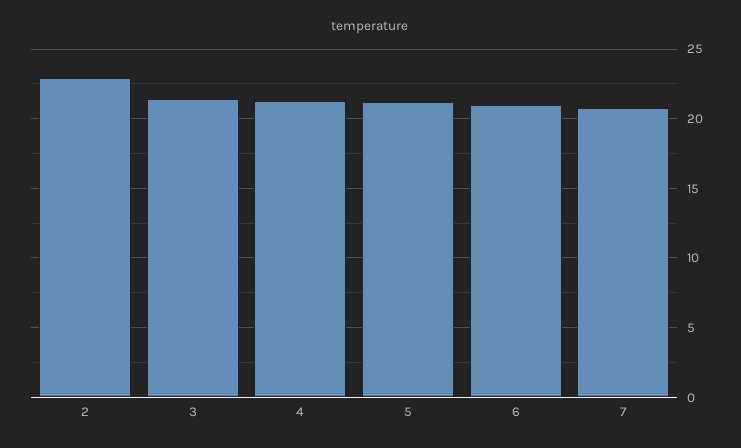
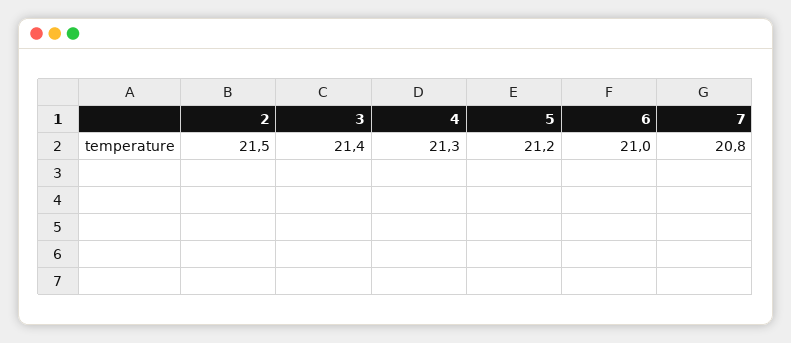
2: 23 -> 21.5

